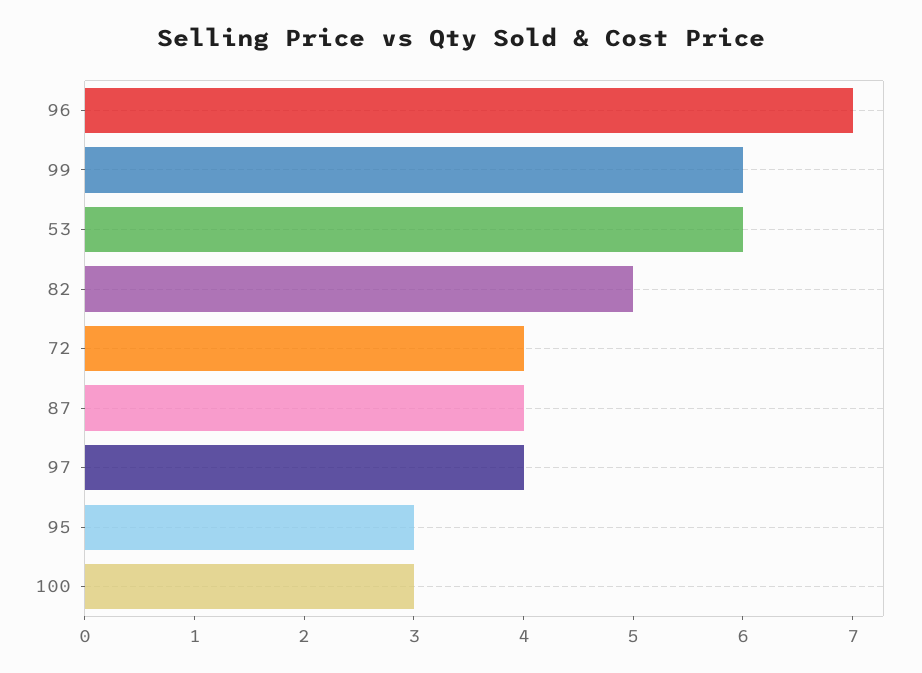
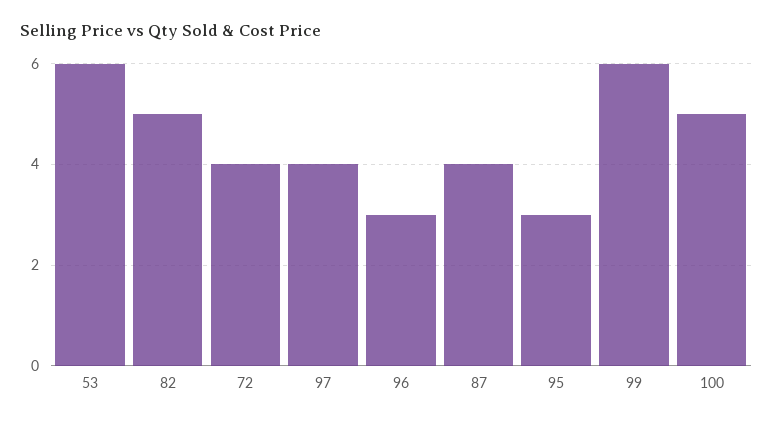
96: 7 -> 3
100: 3 -> 5

